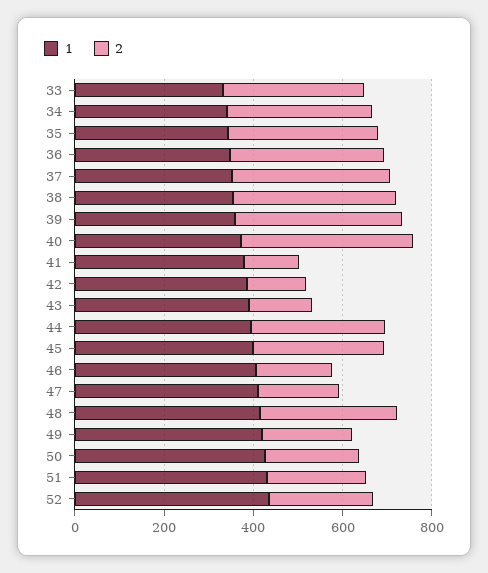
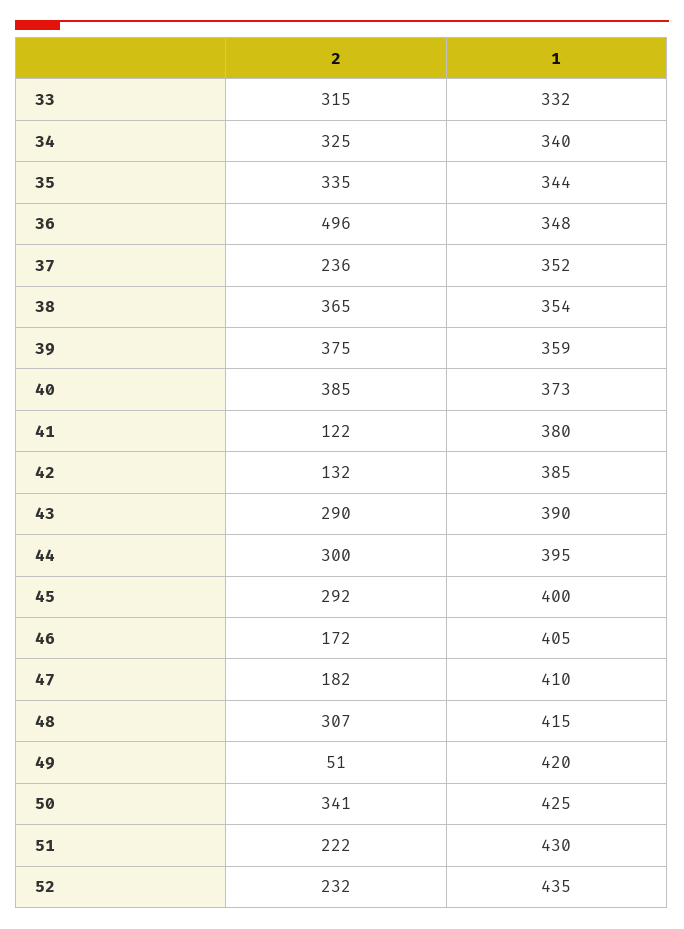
2, 36: 350 -> 496
2, 37: 350 -> 236
2, 43: 150 -> 290
2, 49: 200 -> 51
2, 50: 200 -> 341

